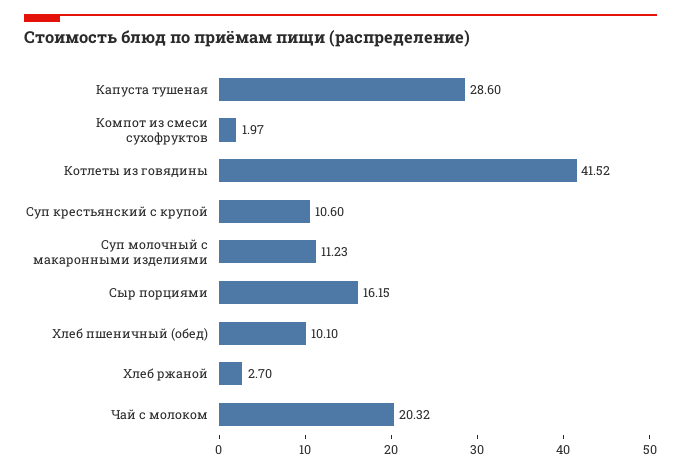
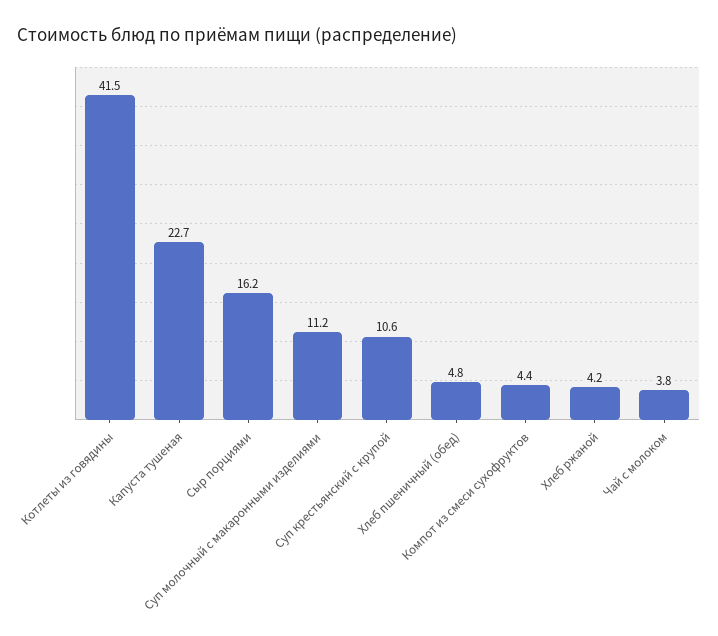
Капуста тушеная: 28.6 -> 22.7
Компот из смеси сухофруктов: 1.97 -> 4.4
Хлеб пшеничный (обед): 10.1 -> 4.8
Хлеб ржаной: 2.7 -> 4.2
Чай с молоком: 20.32 -> 3.8

